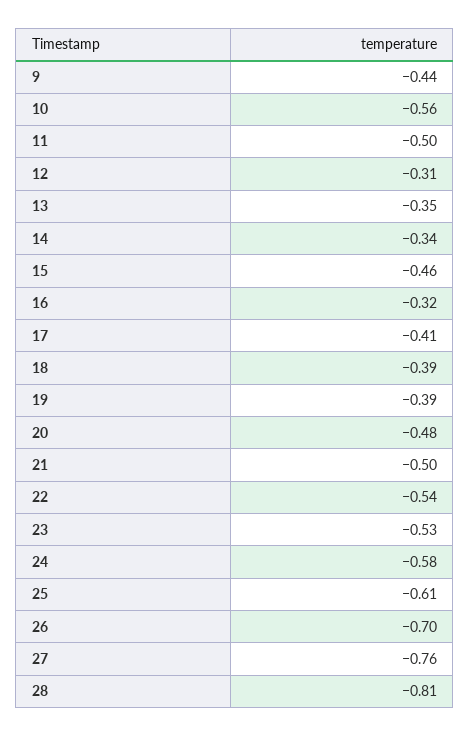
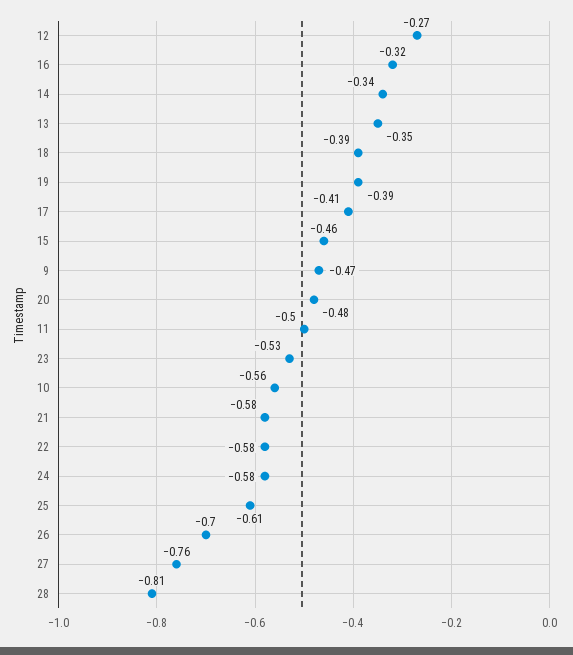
9: -0.44 -> -0.47
12: -0.31 -> -0.27
21: -0.5 -> -0.58
22: -0.54 -> -0.58

